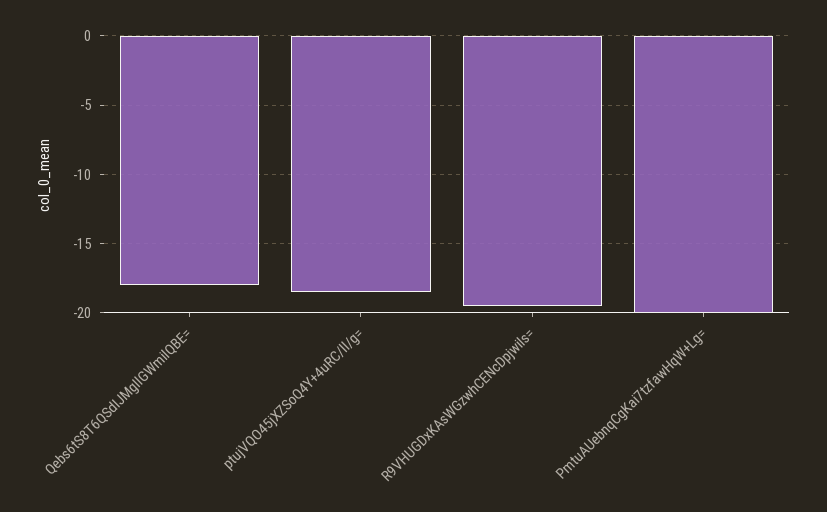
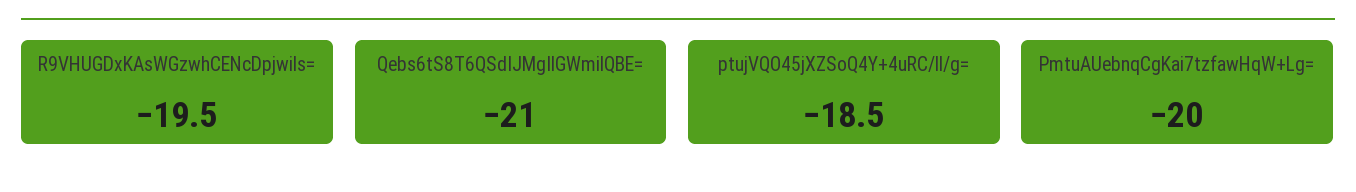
Qebs6tS8T6QSdIJMgIlGWmilQBE=: -18 -> -21

